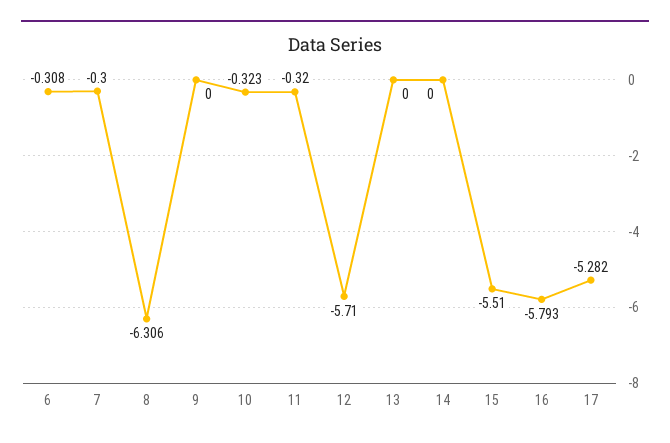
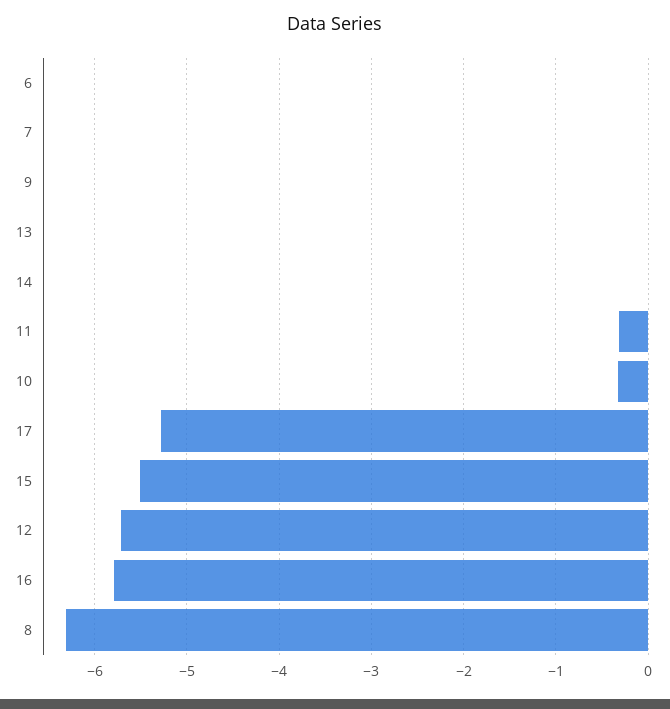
6: -0.308 -> 0
7: -0.3 -> 0

